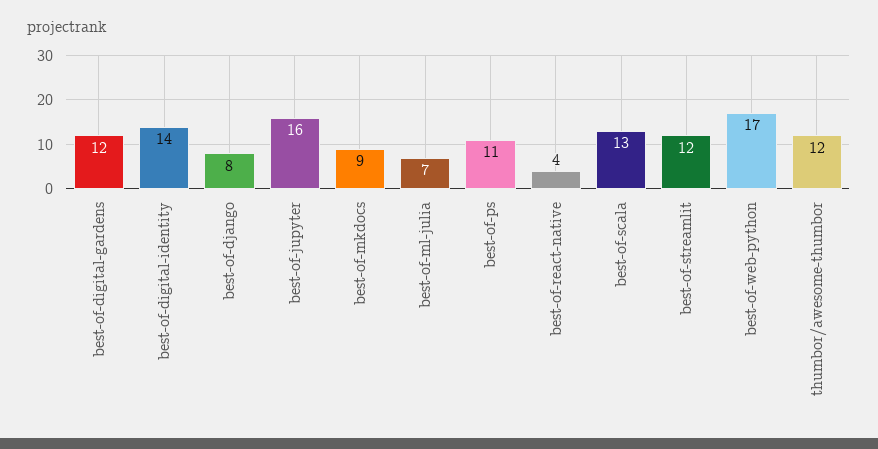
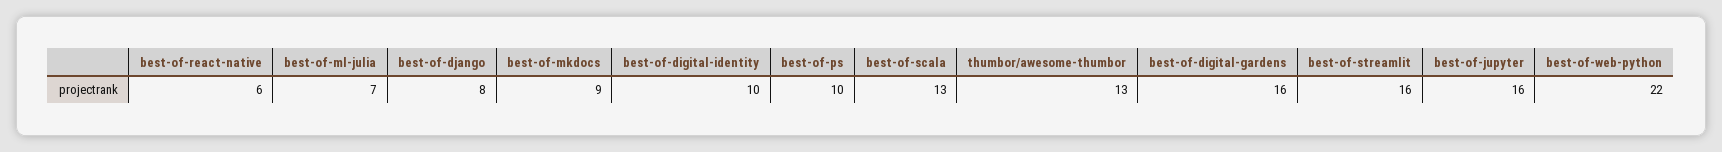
best-of-digital-gardens: 12 -> 16
best-of-digital-identity: 14 -> 10
best-of-ps: 11 -> 10
best-of-react-native: 4 -> 6
best-of-streamlit: 12 -> 16
best-of-web-python: 17 -> 22
thumbor/awesome-thumbor: 12 -> 13

